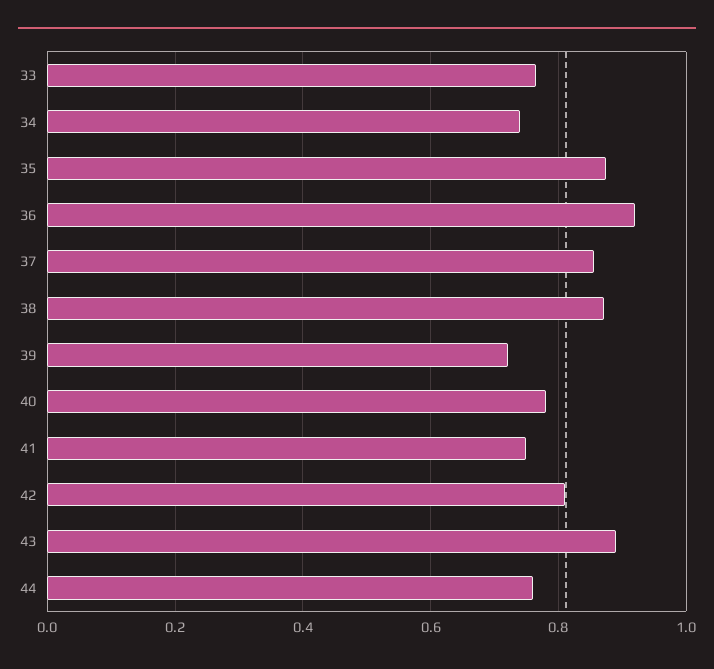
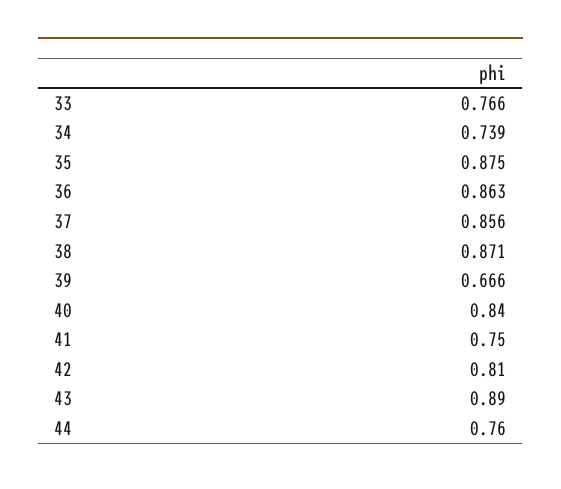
36: 0.92 -> 0.863
39: 0.72 -> 0.666
40: 0.78 -> 0.84

